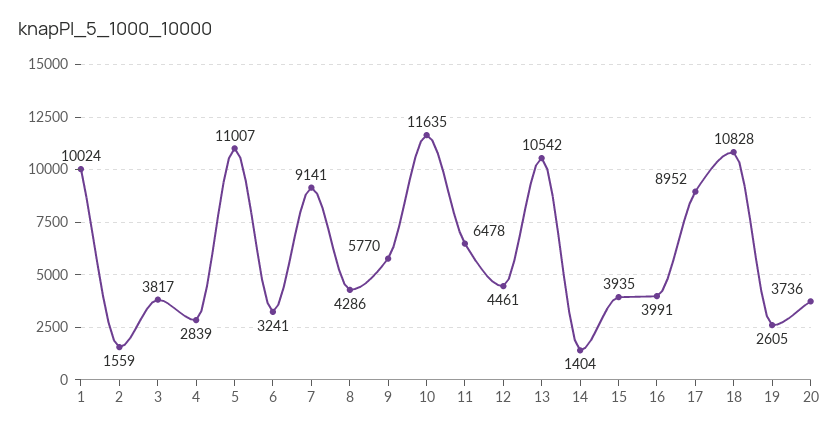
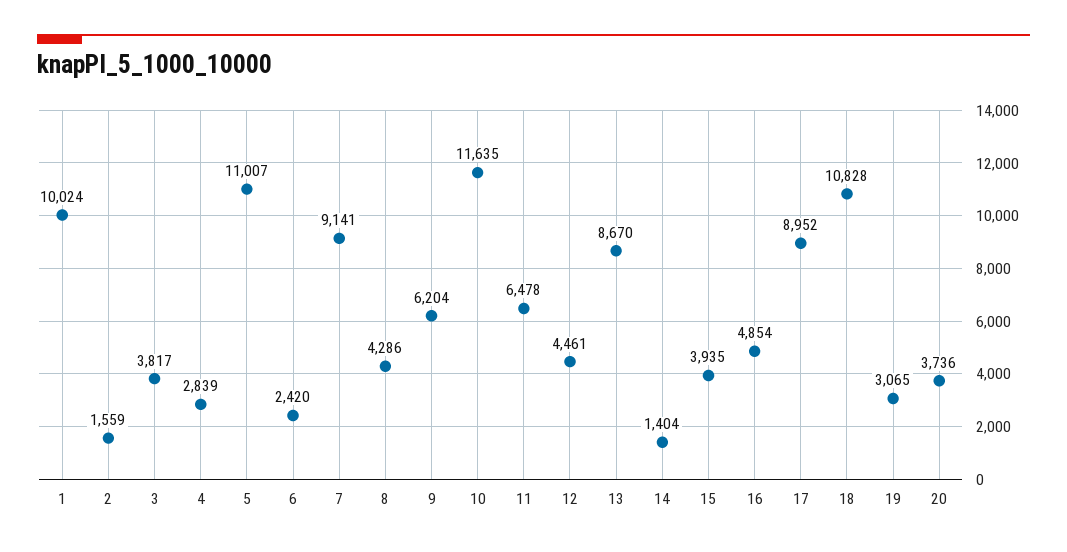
6: 3241 -> 2420
9: 5770 -> 6204
13: 10542 -> 8670
16: 3991 -> 4854
19: 2605 -> 3065

